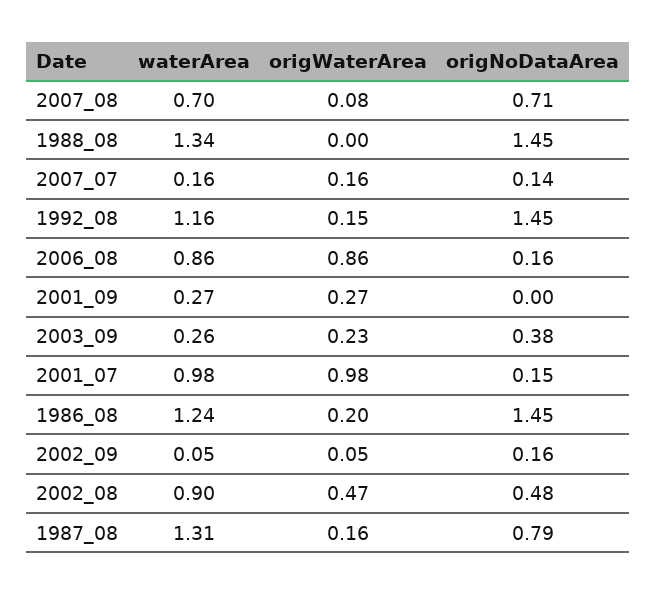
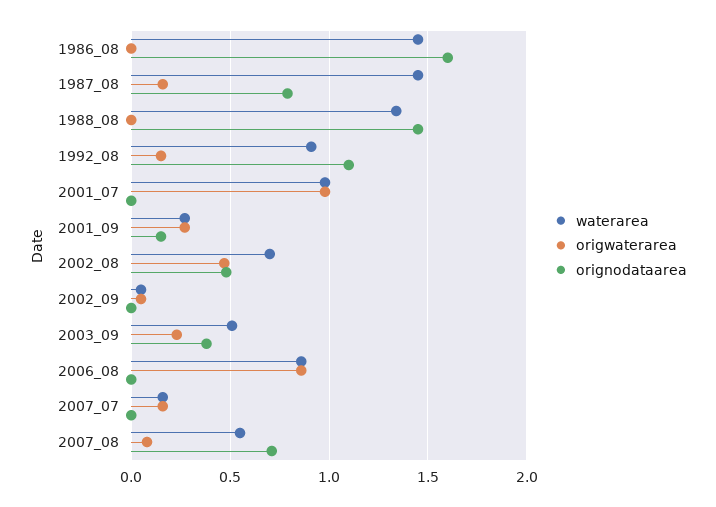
waterArea, 2007_08: 0.7 -> 0.55
origNoDataArea, 2007_07: 0.14 -> 0
waterArea, 1992_08: 1.16 -> 0.9
origNoDataArea, 1992_08: 1.45 -> 1.1
origNoDataArea, 2006_08: 0.16 -> 0
origNoDataArea, 2001_09: 0 -> 0.15
waterArea, 2003_09: 0.26 -> 0.5
origNoDataArea, 2001_07: 0.15 -> 0
waterArea, 1986_08: 1.24 -> 1.45
origWaterArea, 1986_08: 0.2 -> 0
origNoDataArea, 1986_08: 1.45 -> 1.6
origNoDataArea, 2002_09: 0.16 -> 0
waterArea, 2002_08: 0.9 -> 0.7
waterArea, 1987_08: 1.31 -> 1.45

